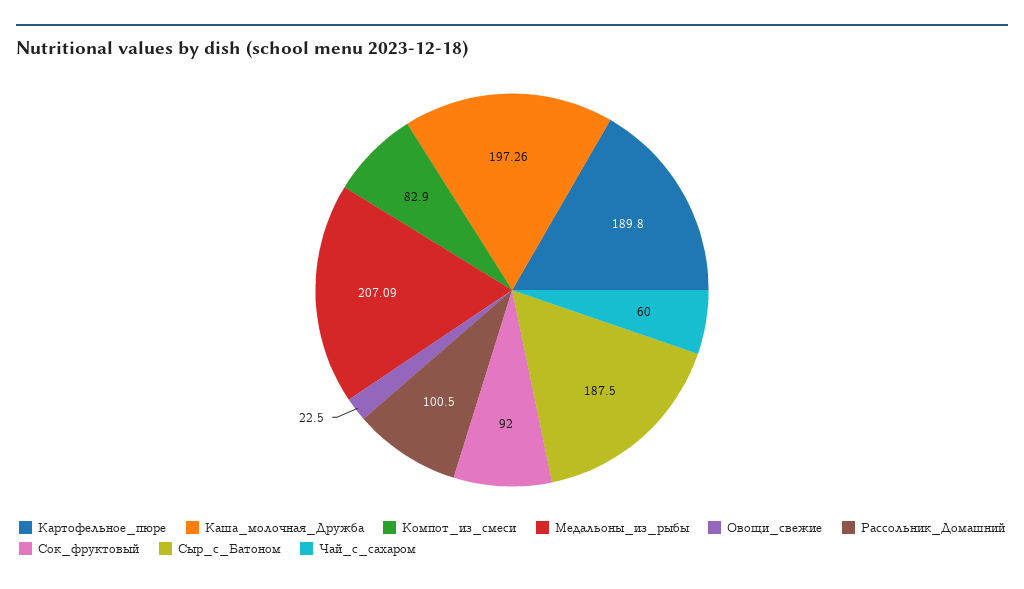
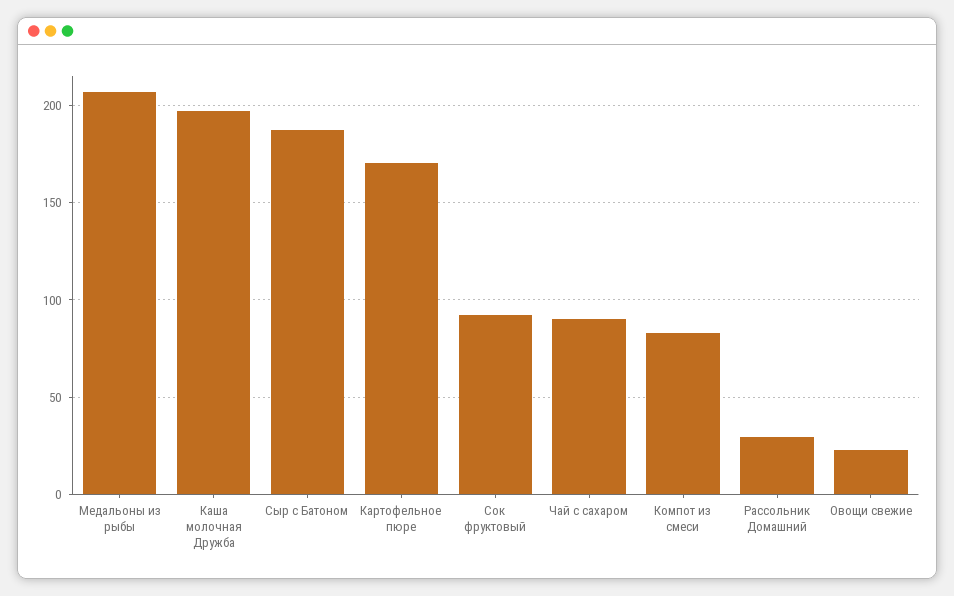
Картофельное_пюре: 189.8 -> 170
Рассольник_Домашний: 100.5 -> 30
Чай_с_сахаром: 60 -> 90

